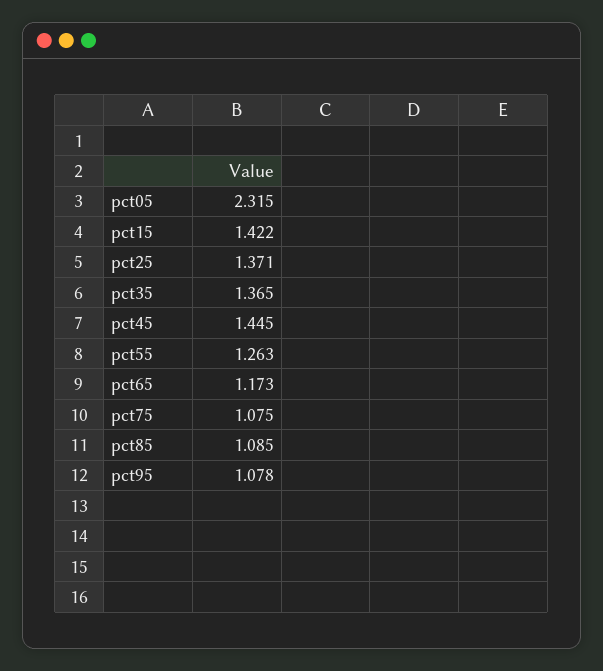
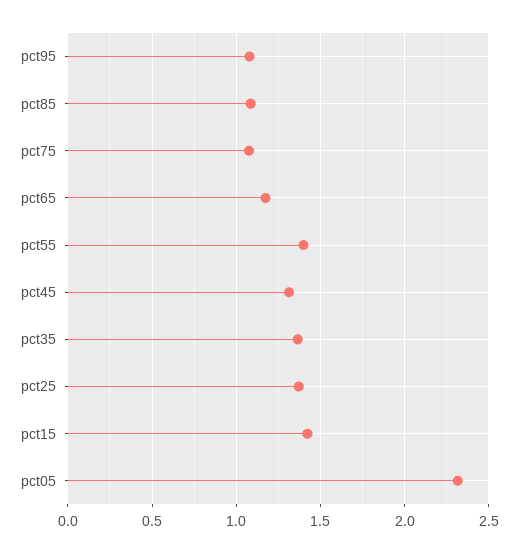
pct45: 1.445 -> 1.3
pct55: 1.263 -> 1.4

